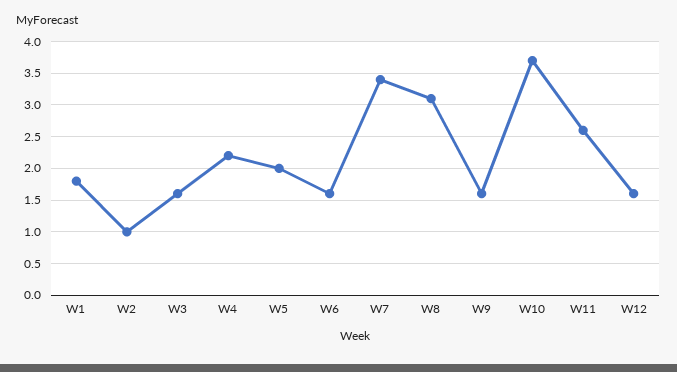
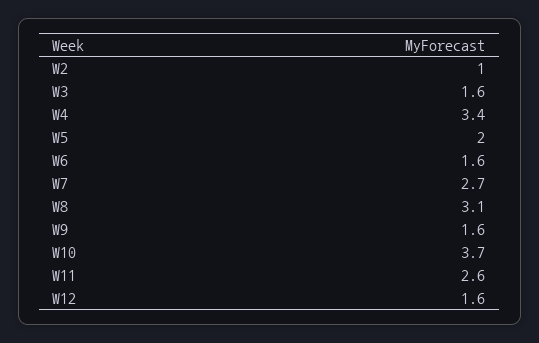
W1: 1.8 -> none
W4: 2.2 -> 3.4
W7: 3.4 -> 2.7

